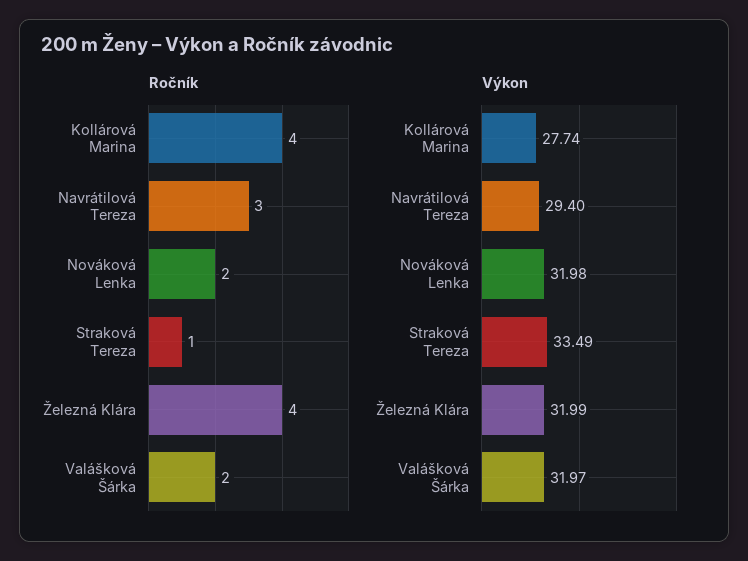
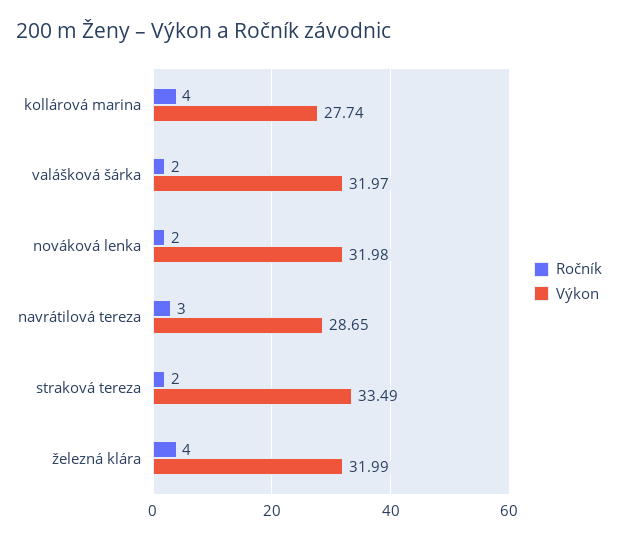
Ročník, Straková Tereza: 1 -> 2
Výkon, Navrátilová Tereza: 29.4 -> 28.65

